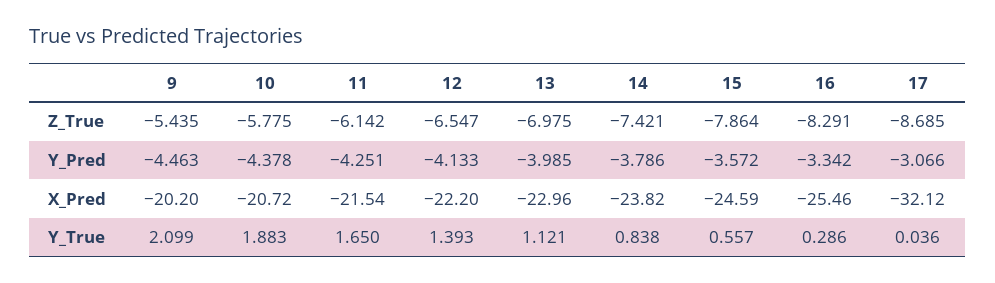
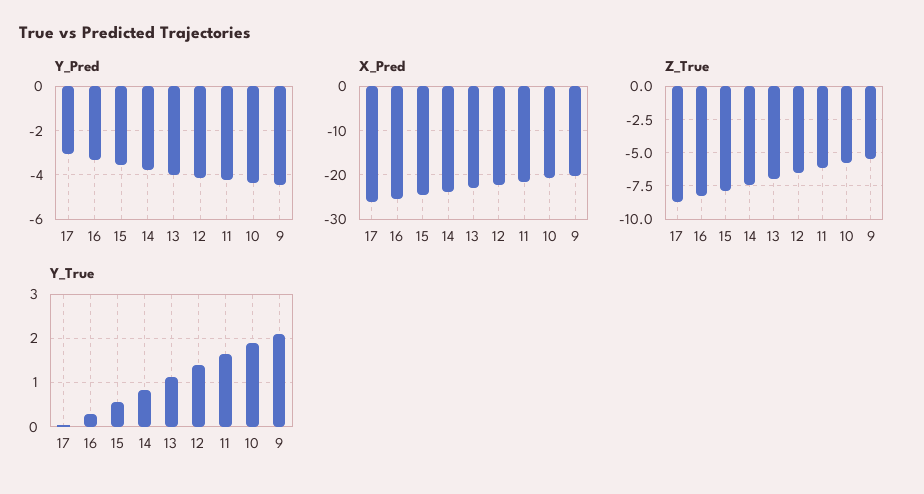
X_Pred, 17: -32.12 -> -26

